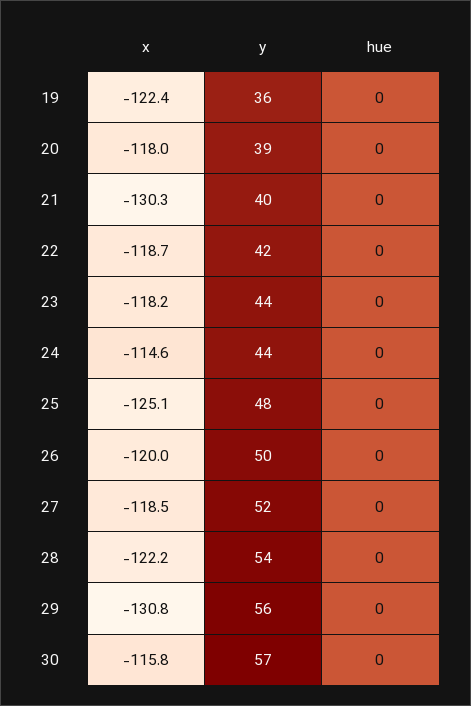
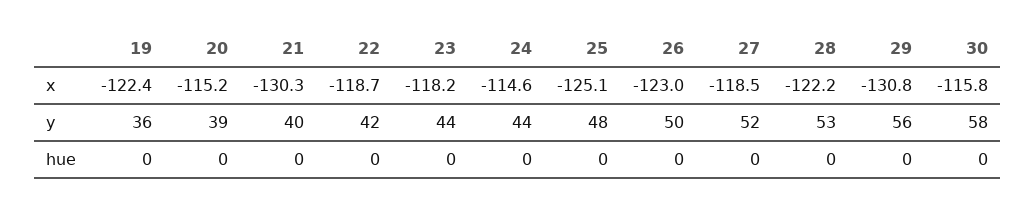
x, 20: -118 -> -115.2
x, 26: -120 -> -123
y, 28: 54 -> 53
y, 30: 57 -> 58

